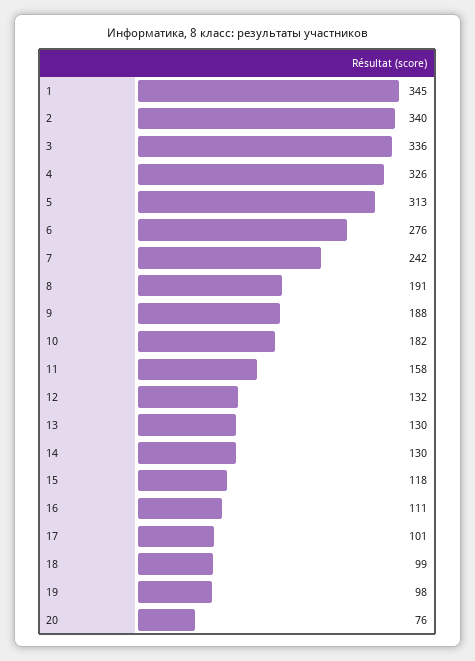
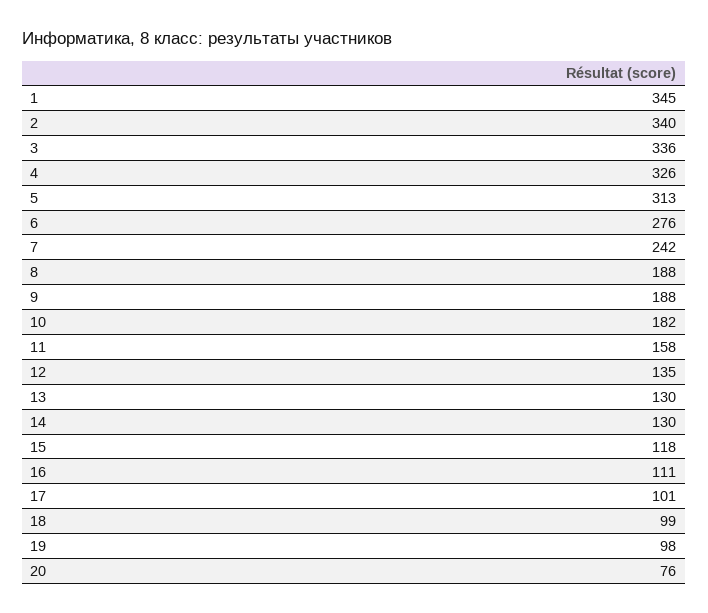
8: 191 -> 188
12: 132 -> 135

